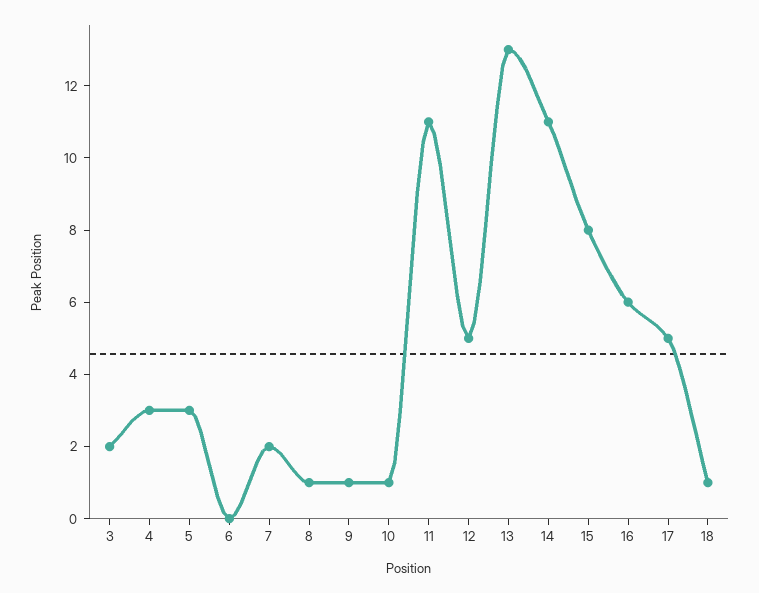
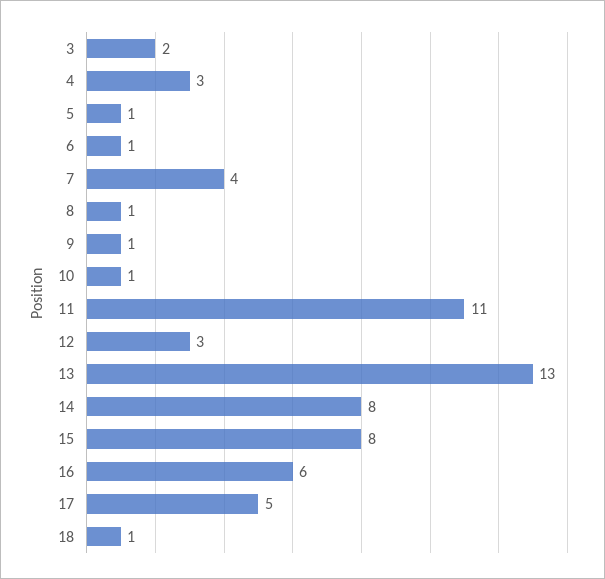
5: 3 -> 1
6: 0 -> 1
7: 2 -> 4
12: 5 -> 3
14: 11 -> 8

